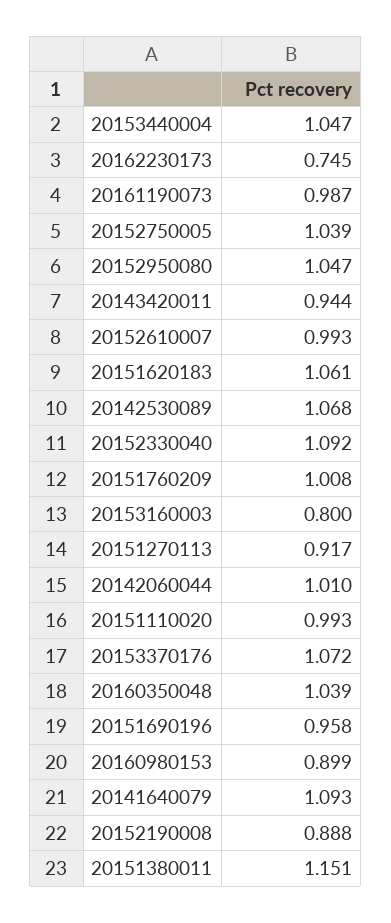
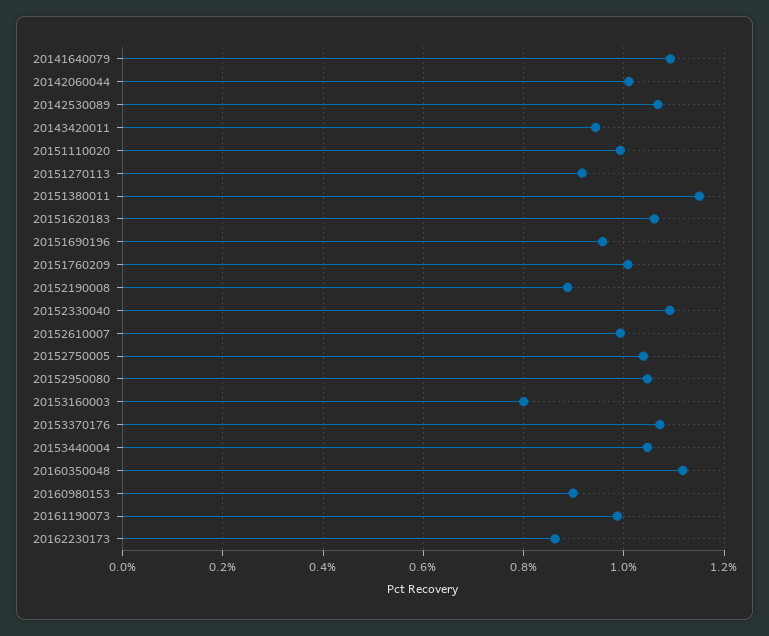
20162230173: 0.745 -> 0.86
20160350048: 1.039 -> 1.12

